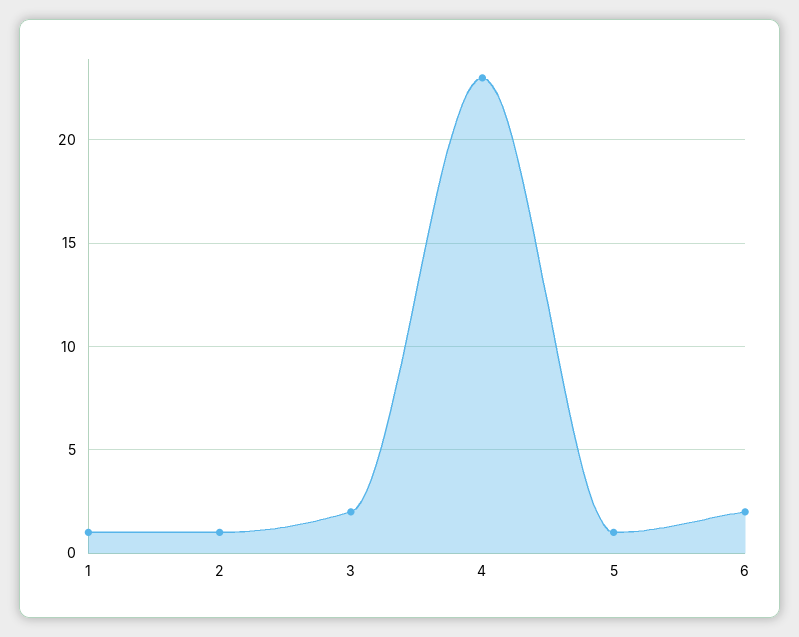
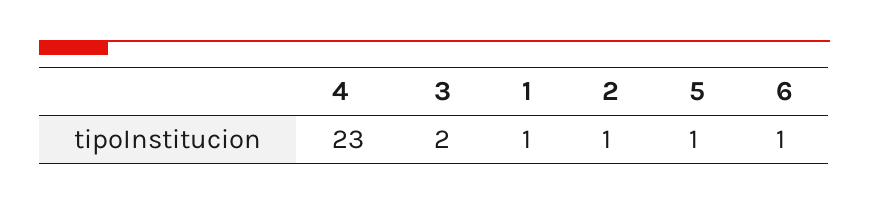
6: 2 -> 1

